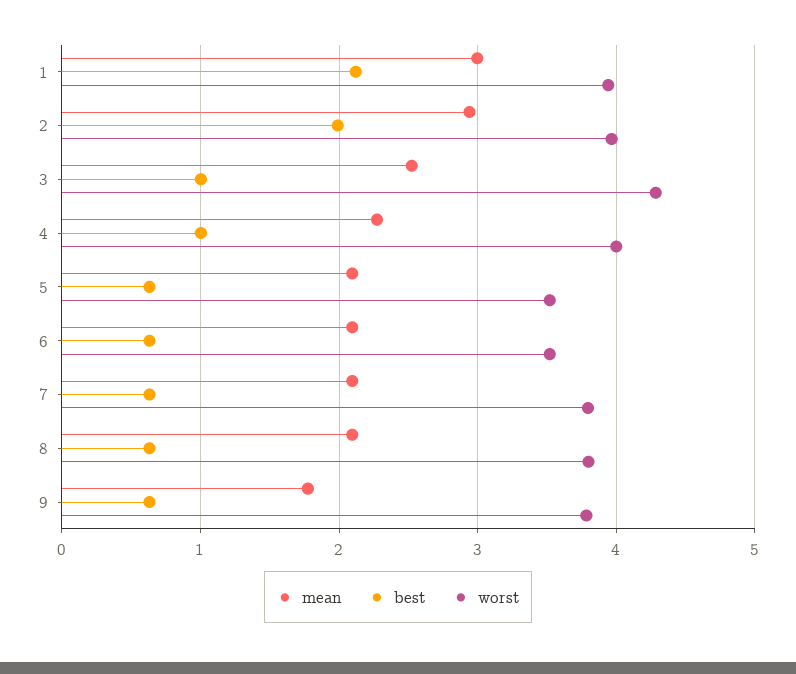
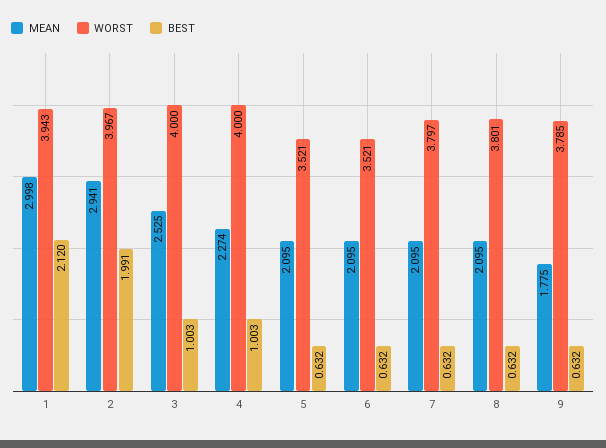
worst, 3: 4.3 -> 4

